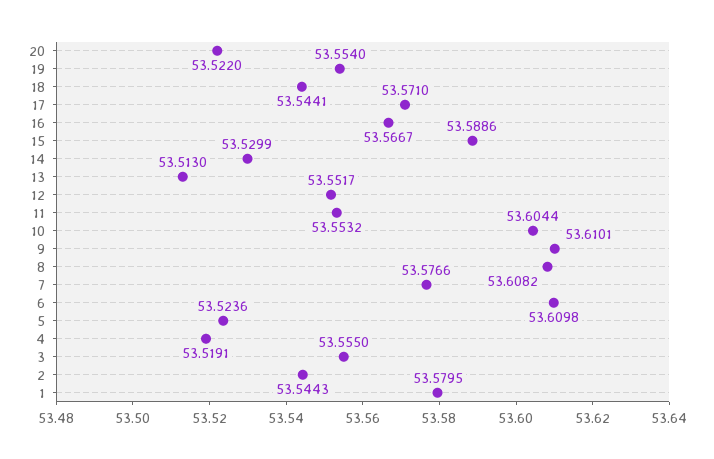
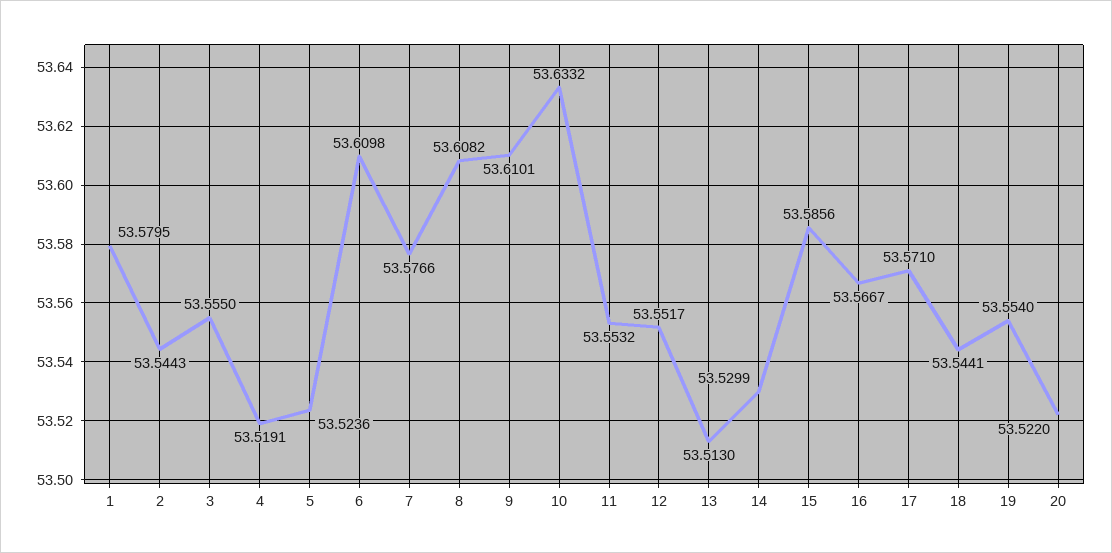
15: 53.5886 -> 53.5856
10: 53.6044 -> 53.6332

